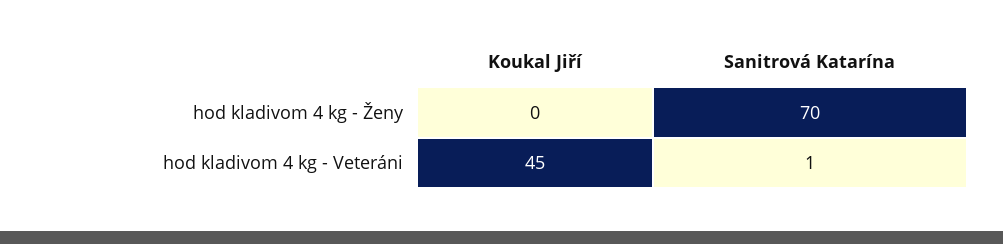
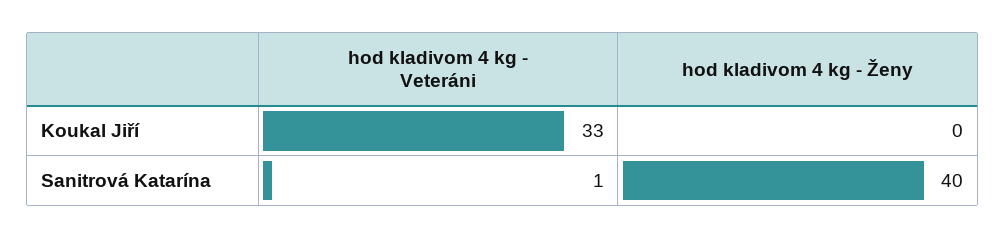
Sanitrová Katarína, hod kladivom 4 kg - Ženy: 70 -> 40
Koukal Jiří, hod kladivom 4 kg - Veteráni: 45 -> 33

